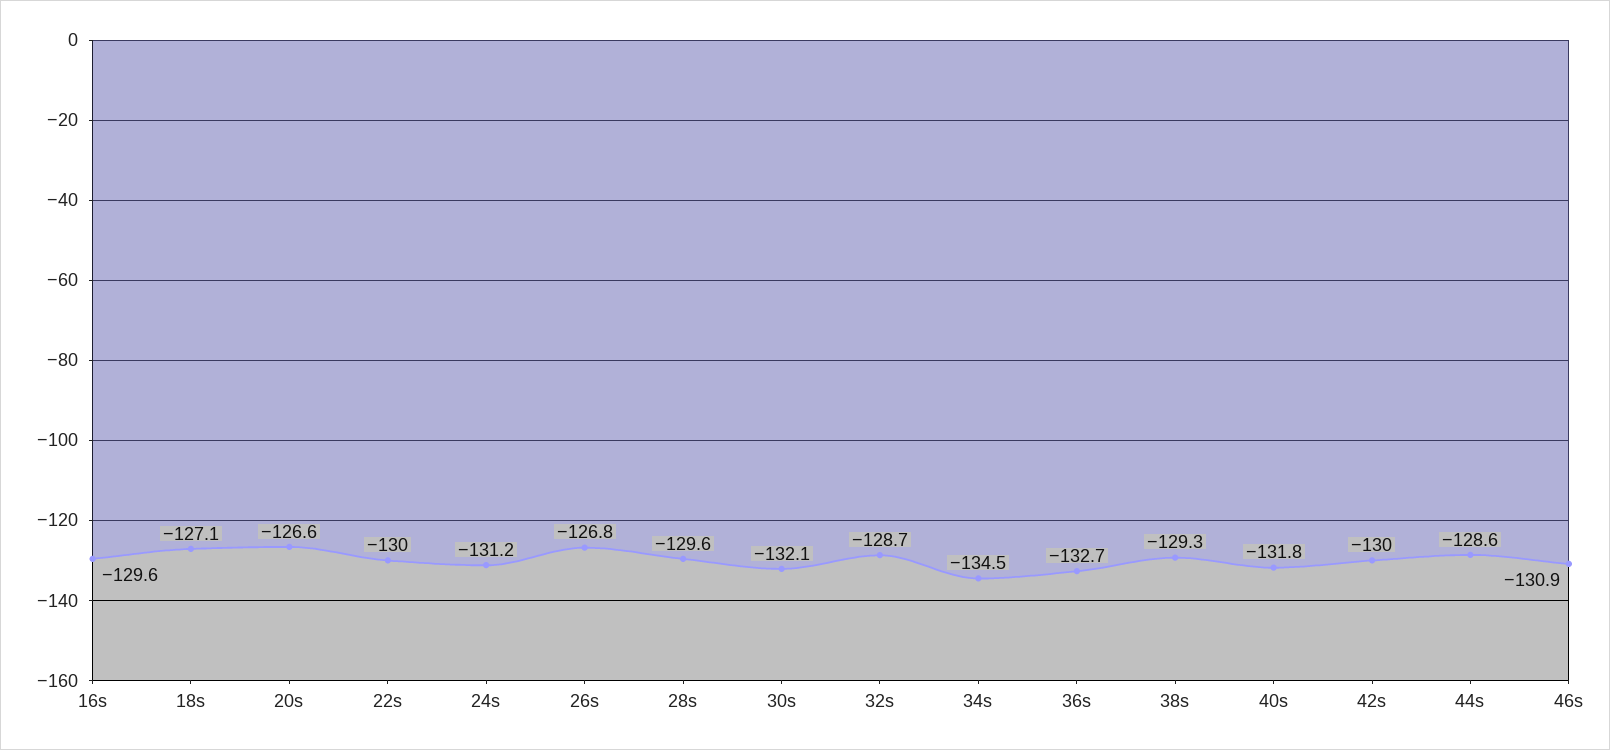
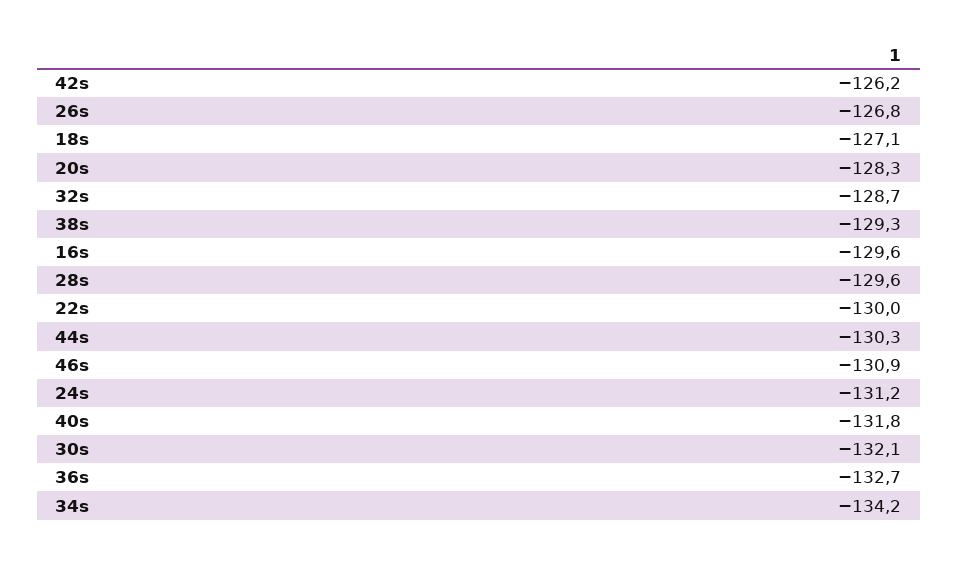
20s: -126.6 -> -128.3
34s: -134.5 -> -134.2
42s: -130 -> -126.2
44s: -128.6 -> -130.3

